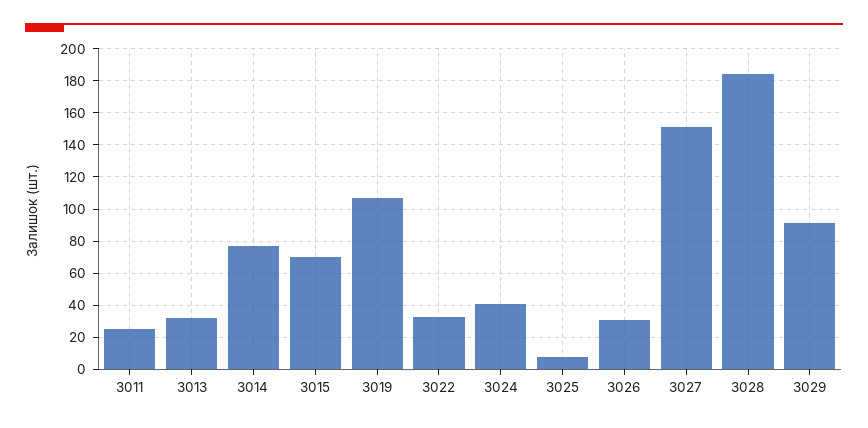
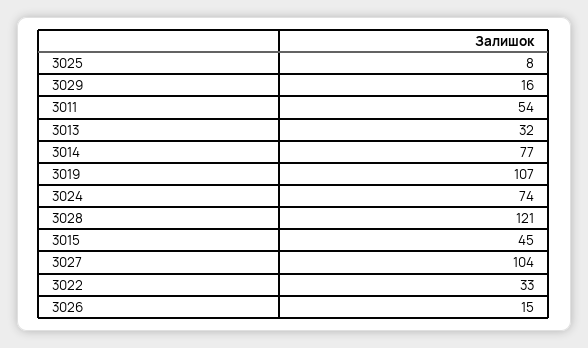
3011: 25 -> 54
3015: 70 -> 45
3024: 40 -> 74
3026: 30 -> 15
3027: 150 -> 104
3028: 185 -> 121
3029: 90 -> 16

